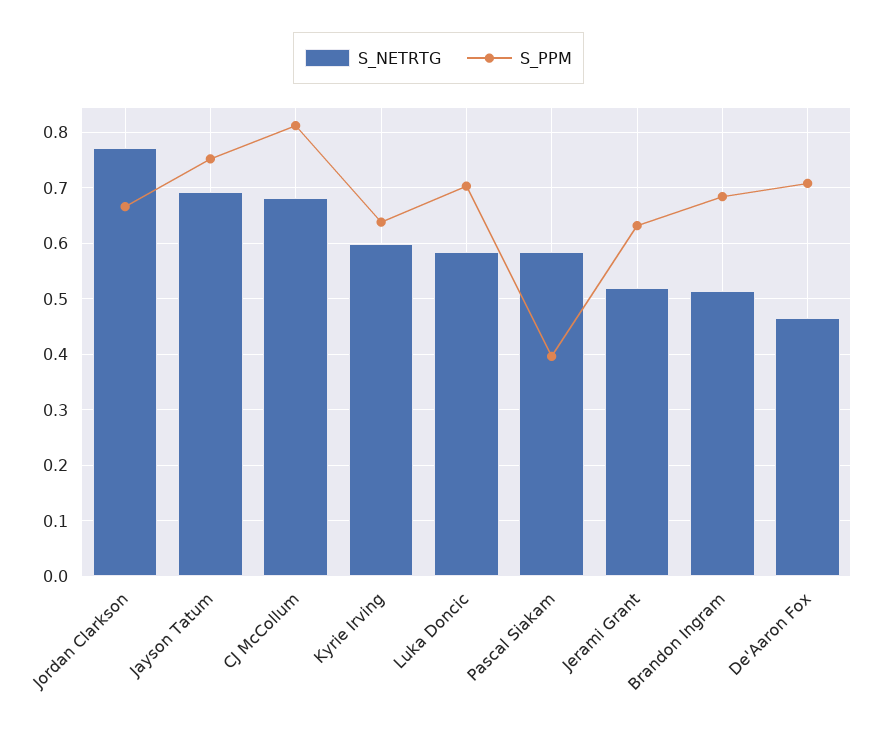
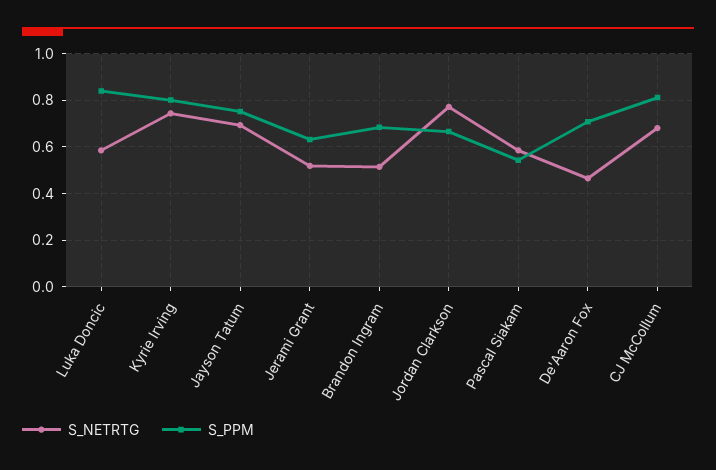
S_NETRTG, Kyrie Irving: 0.6 -> 0.75
S_PPM, Kyrie Irving: 0.64 -> 0.8
S_PPM, Luka Doncic: 0.7 -> 0.85
S_PPM, Pascal Siakam: 0.4 -> 0.55

